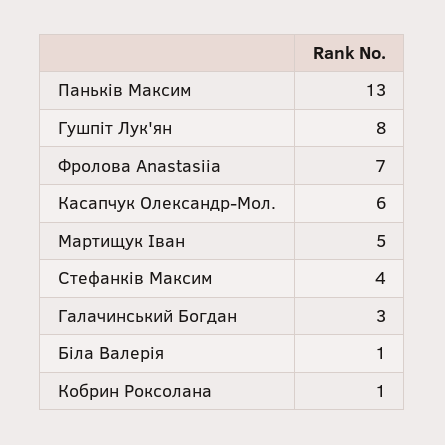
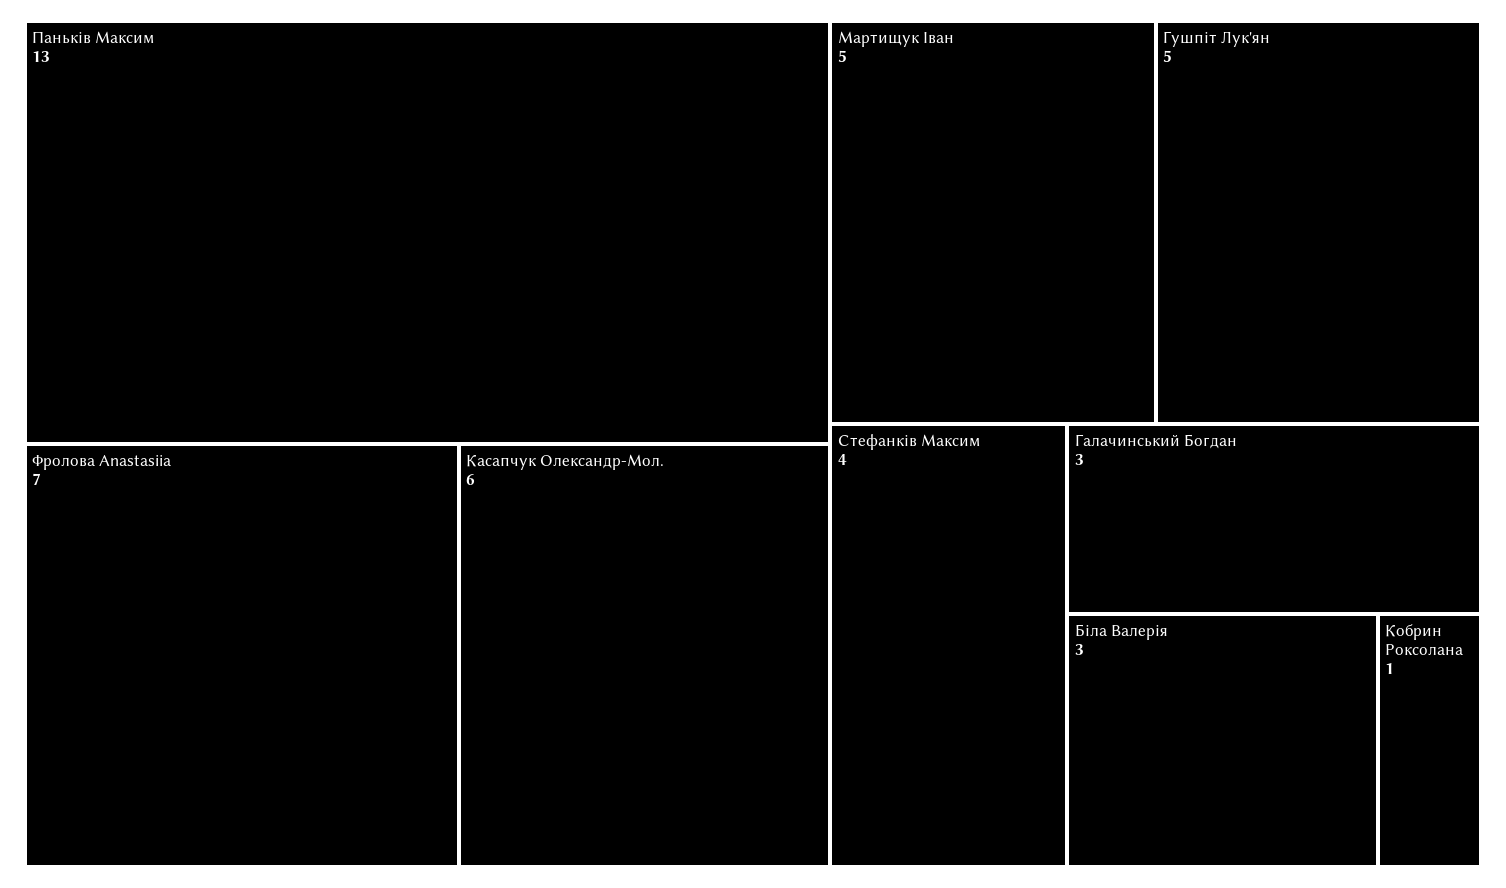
Гушпіт Лук'ян: 8 -> 5
Біла Валерія: 1 -> 3

